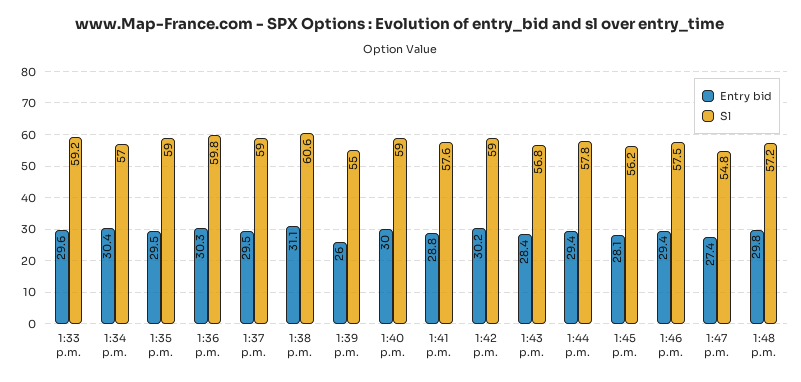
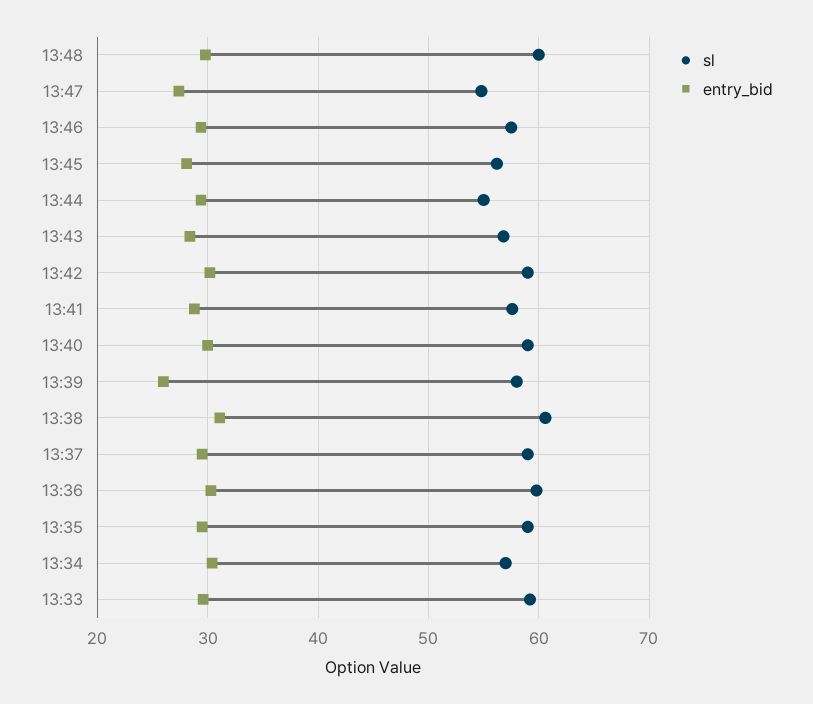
Sl, 1:39 p.m.: 55 -> 58
Sl, 1:44 p.m.: 57.8 -> 55
Sl, 1:48 p.m.: 57.2 -> 60

